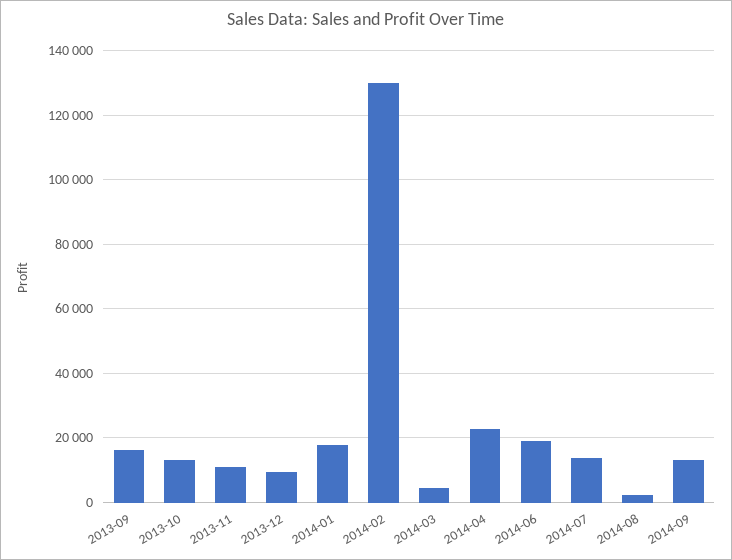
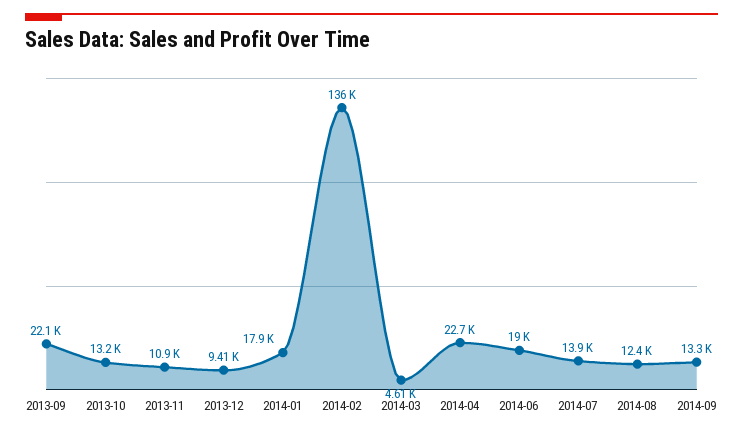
2013-09: 16000 -> 22100
2014-02: 130000 -> 136000
2014-08: 2000 -> 12400

